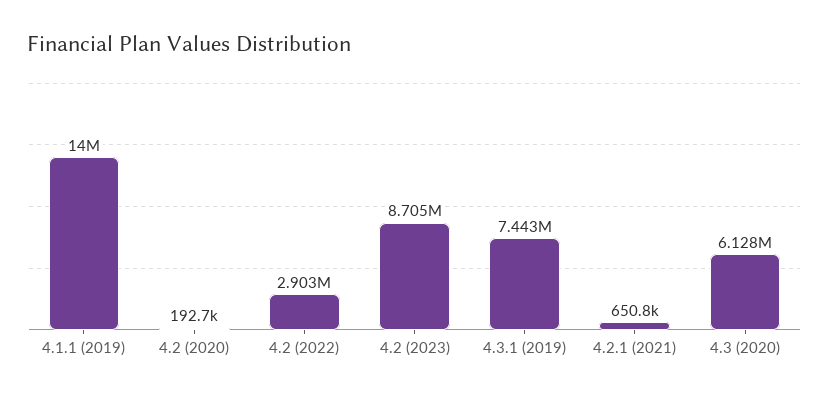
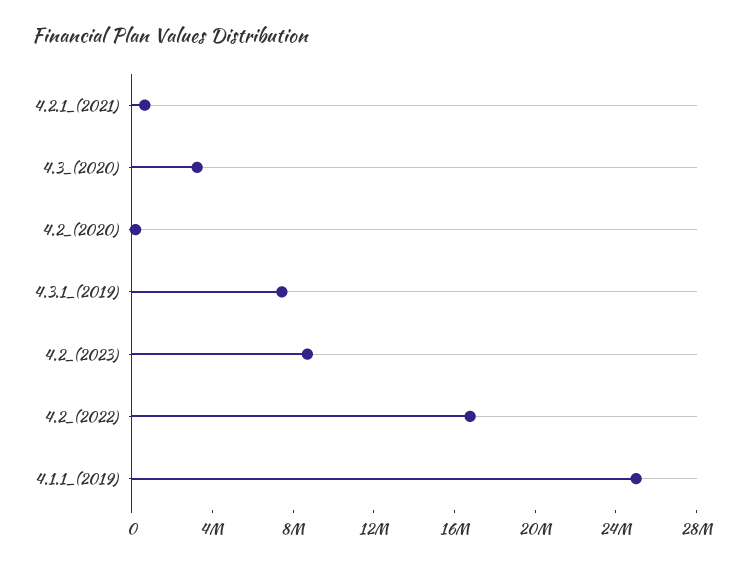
4.1.1 (2019): 14000000 -> 25000000
4.2 (2022): 2903000 -> 17000000
4.3 (2020): 6128000 -> 3000000

